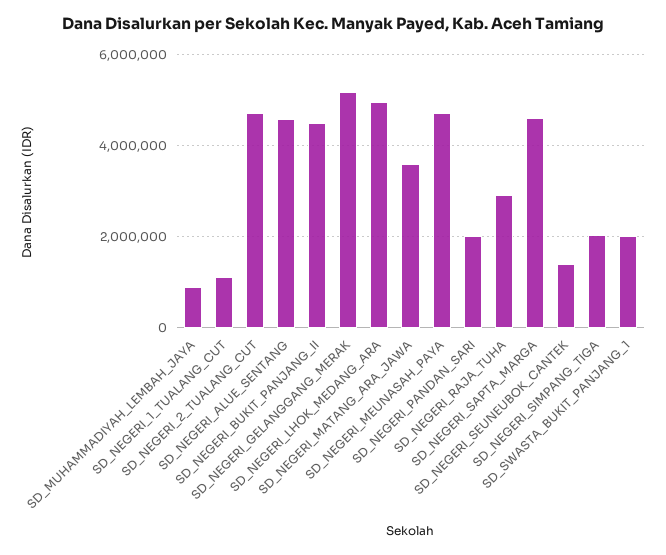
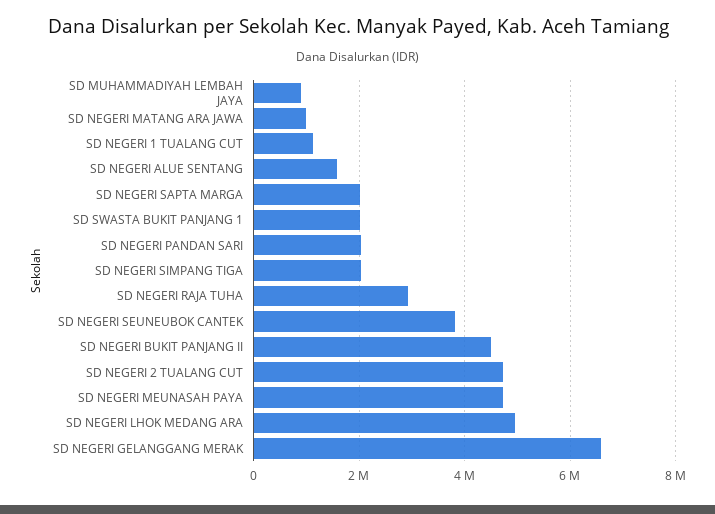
SD_NEGERI_ALUE_SENTANG: 4600000 -> 1600000
SD_NEGERI_GELANGGANG_MERAK: 5200000 -> 6600000
SD_NEGERI_MATANG_ARA_JAWA: 3600000 -> 1000000
SD_NEGERI_SAPTA_MARGA: 4600000 -> 2000000
SD_NEGERI_SEUNEUBOK_CANTEK: 1400000 -> 3800000

